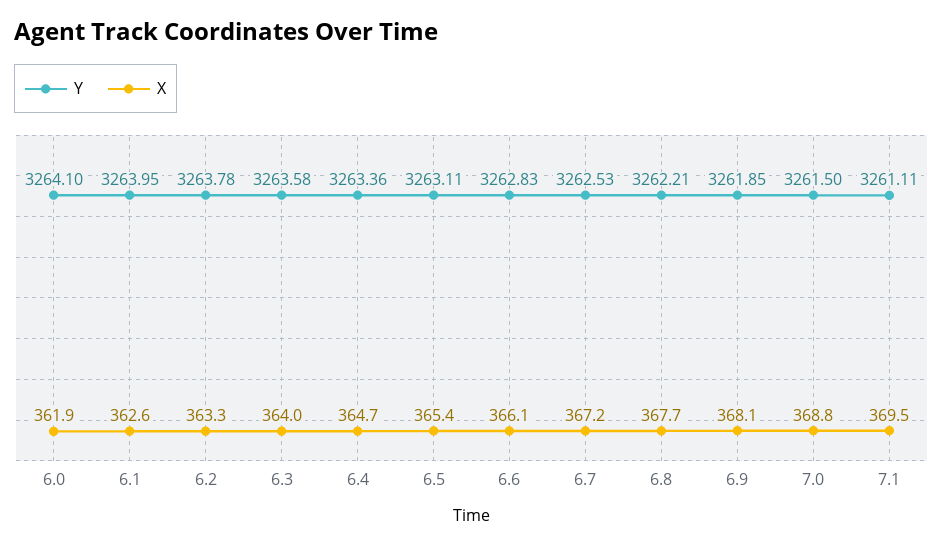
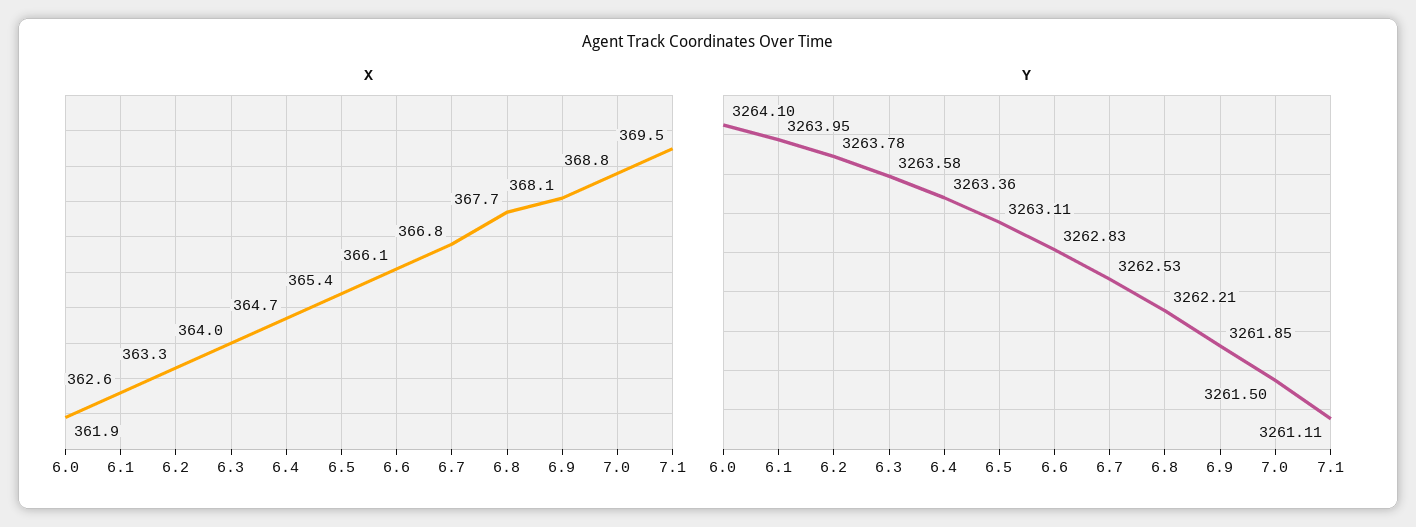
X, 6.7: 367.2 -> 366.8

